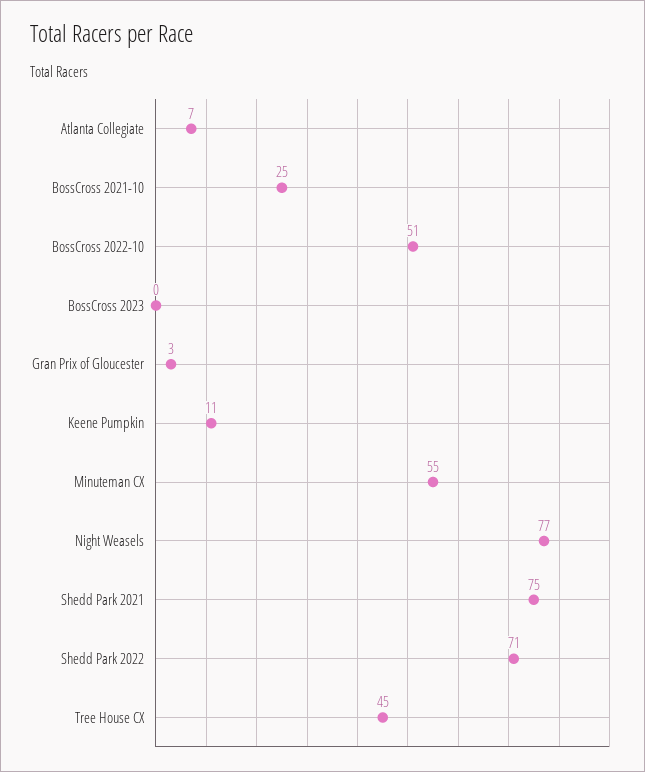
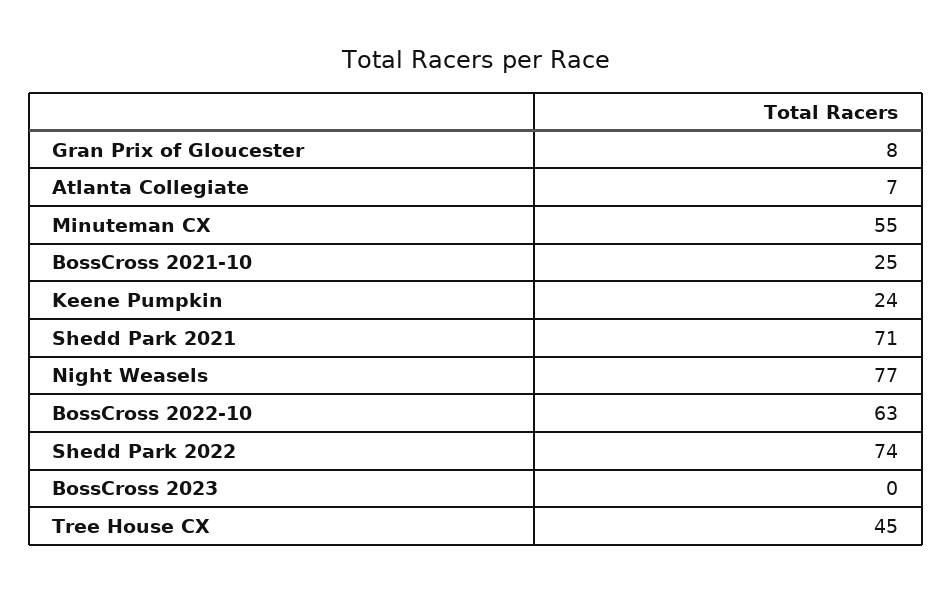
BossCross 2022-10: 51 -> 63
Gran Prix of Gloucester: 3 -> 8
Keene Pumpkin: 11 -> 24
Shedd Park 2021: 75 -> 71
Shedd Park 2022: 71 -> 74

